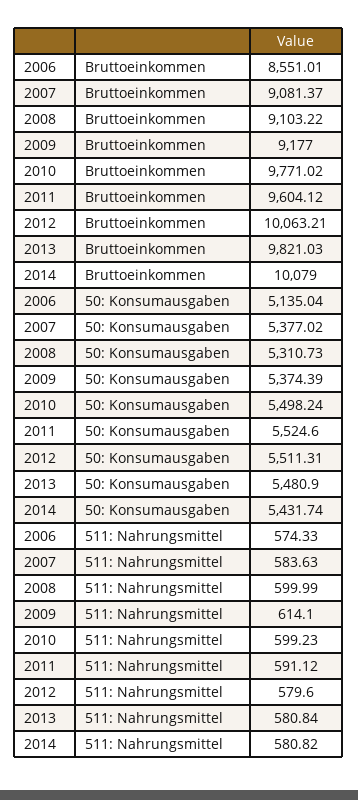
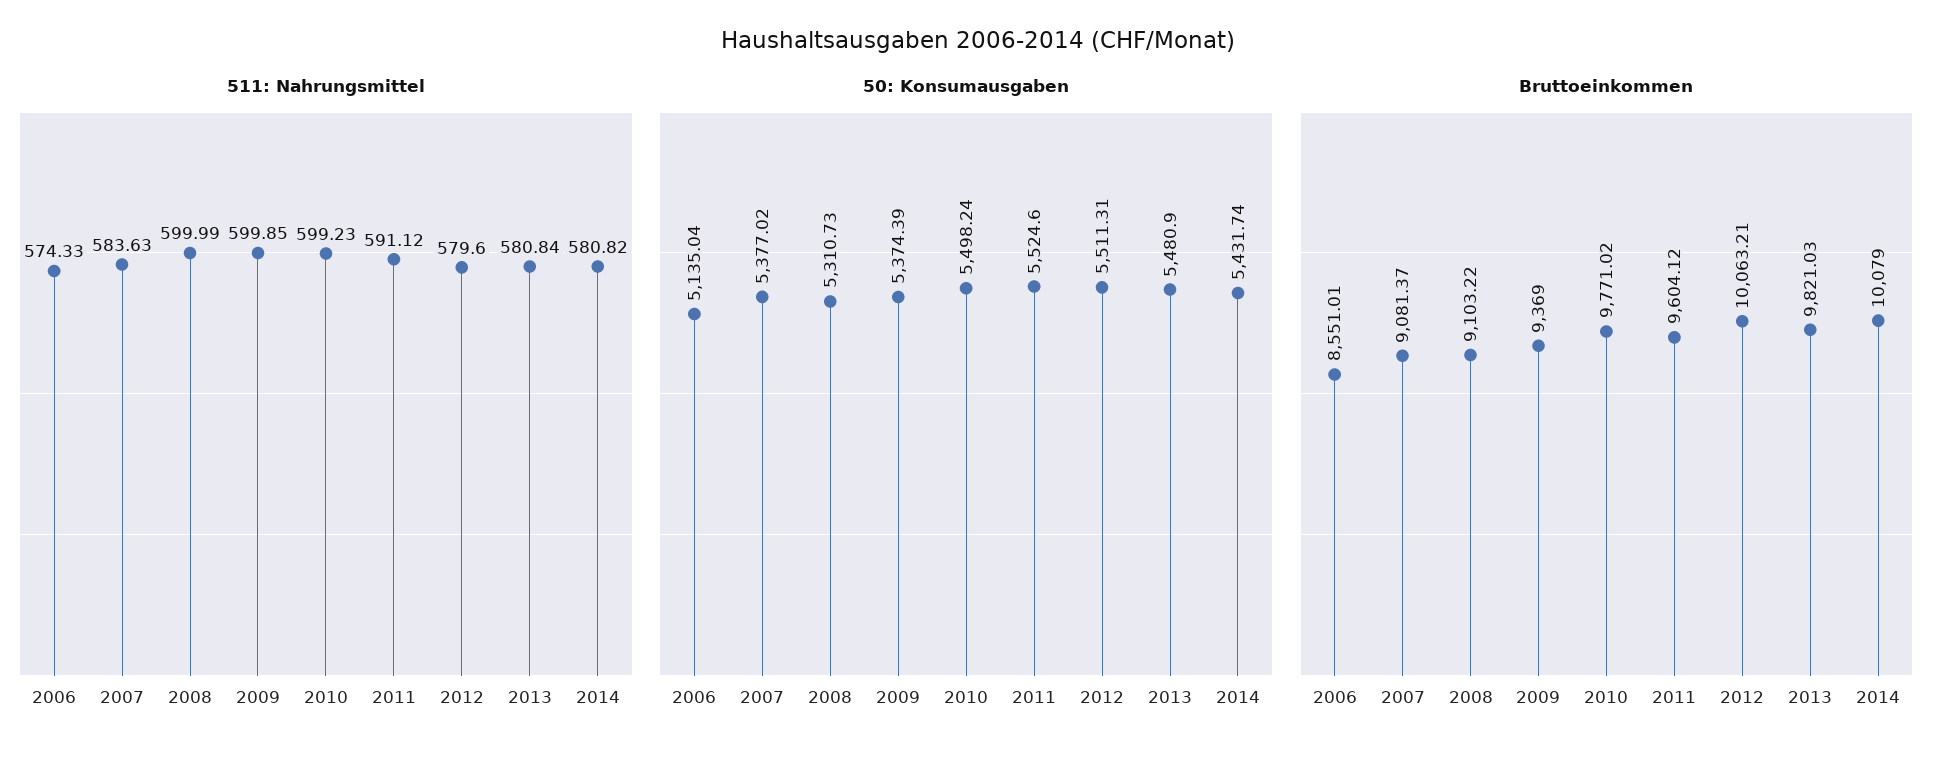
Bruttoeinkommen, 2009: 9177 -> 9369
511: Nahrungsmittel, 2009: 614.1 -> 599.85

